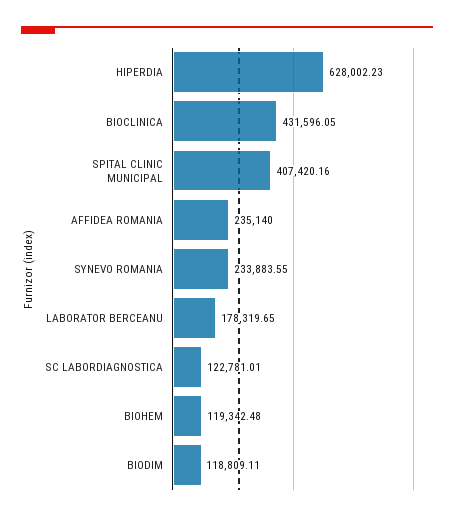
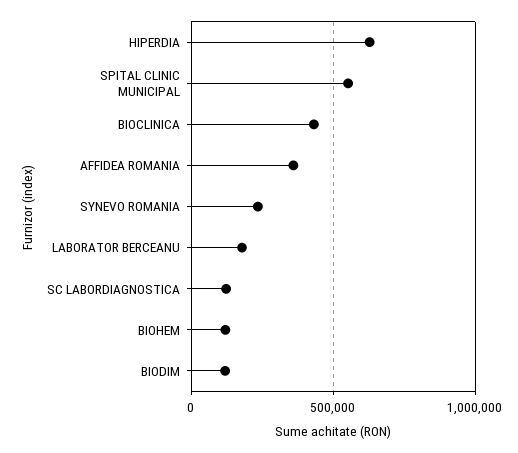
SPITAL CLINIC MUNICIPAL: 407420.16 -> 550000
AFFIDEA ROMANIA: 235140 -> 350000

